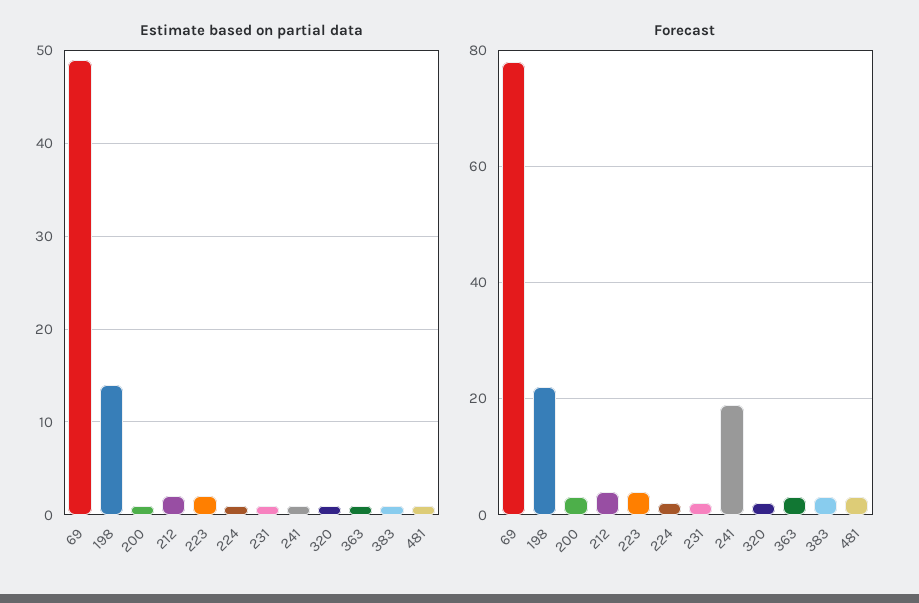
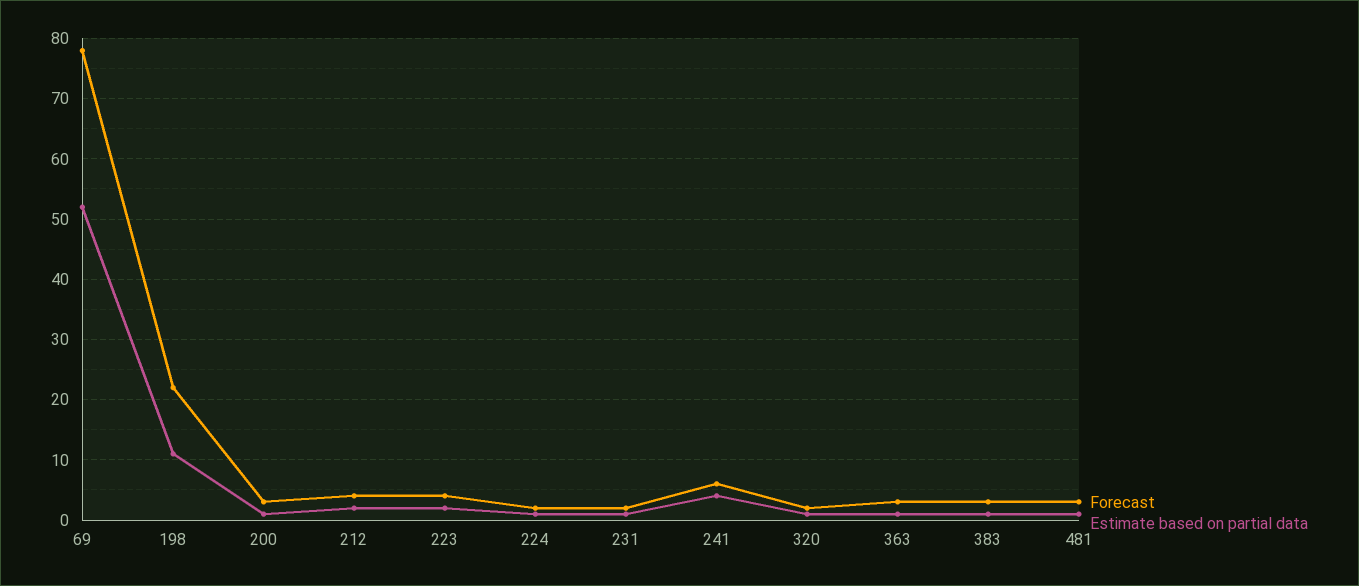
Estimate based on partial data, 69: 49 -> 52
Estimate based on partial data, 198: 14 -> 11
Estimate based on partial data, 241: 1 -> 4
Forecast, 241: 20 -> 6

